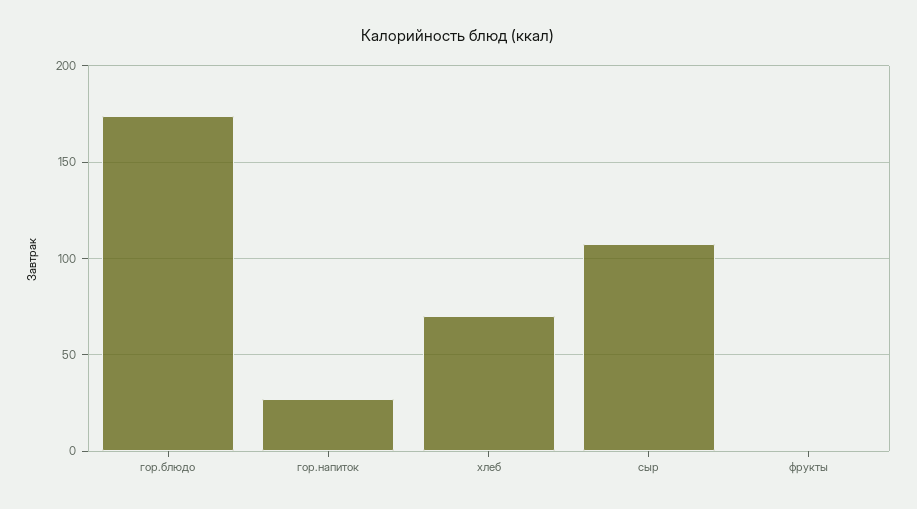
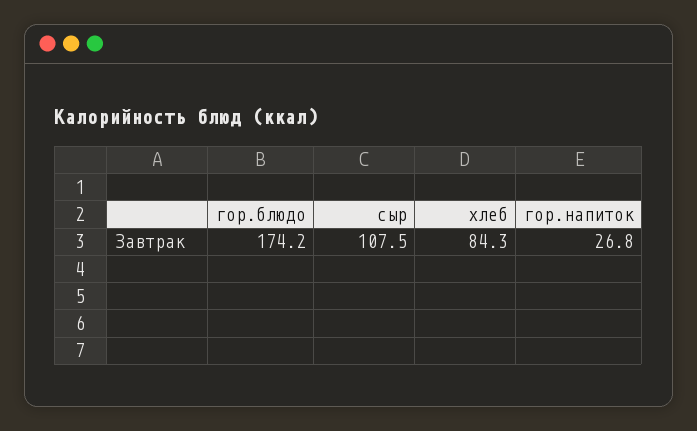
хлеб: 70 -> 84.3
фрукты: 0 -> none

